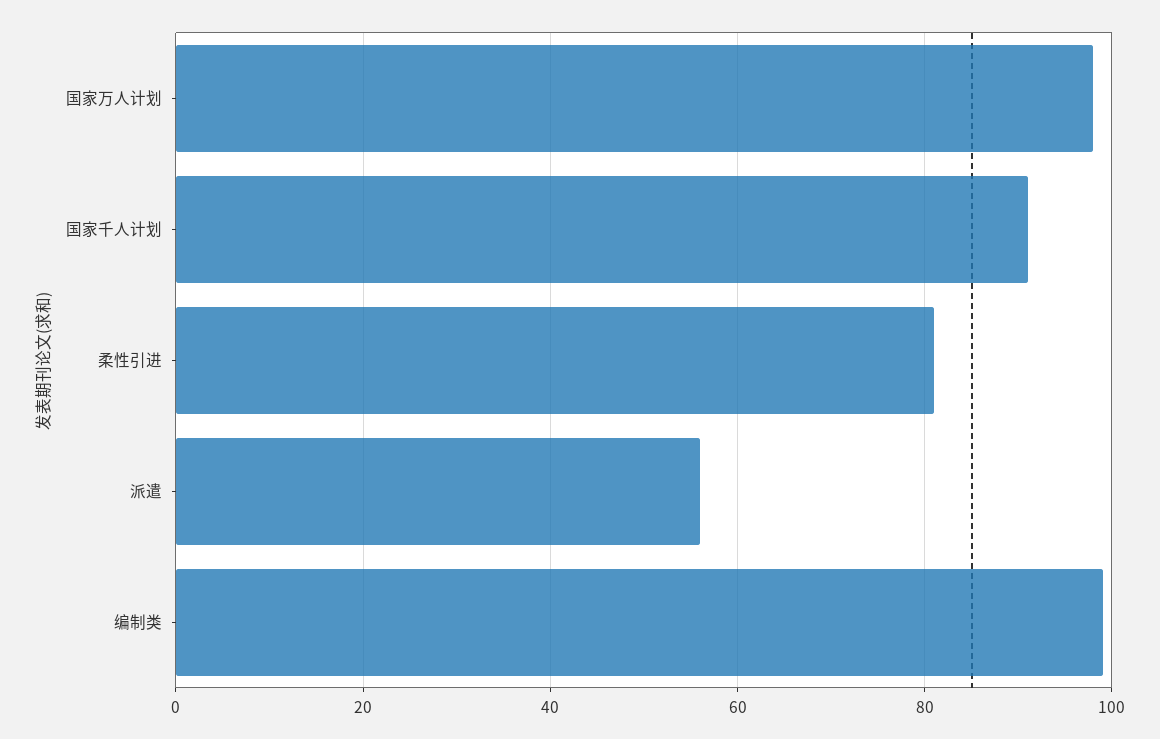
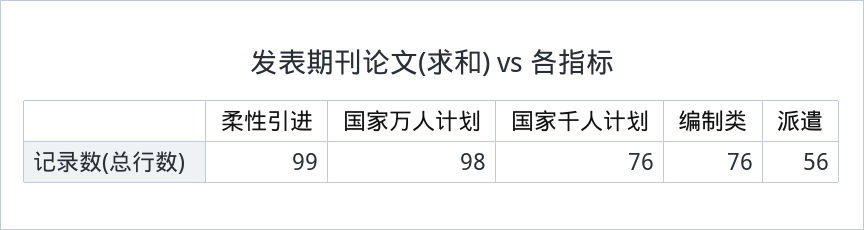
国家千人计划: 90 -> 76
柔性引进: 80 -> 99
编制类: 100 -> 76

